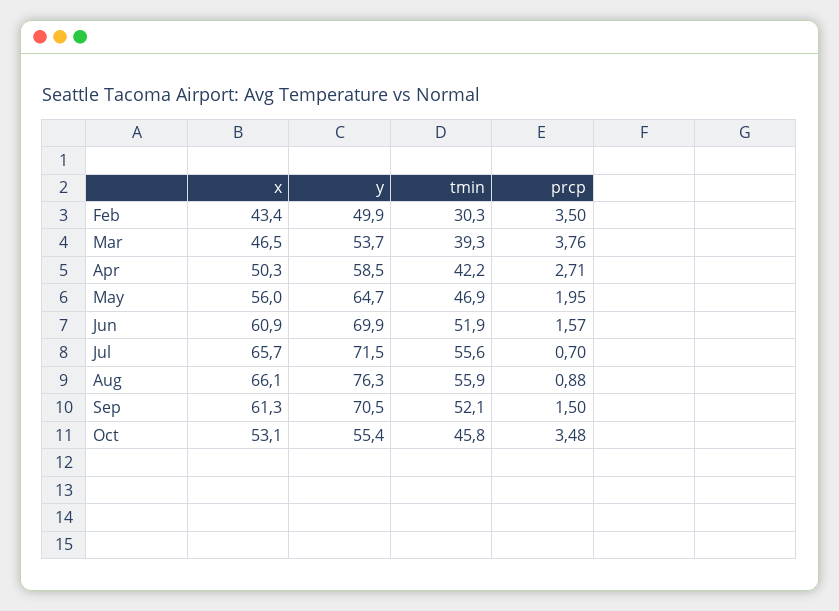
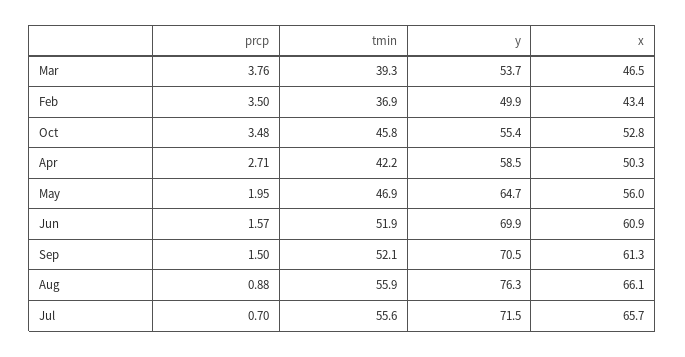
tmin, Feb: 30.3 -> 36.9
x, Oct: 53.1 -> 52.8

